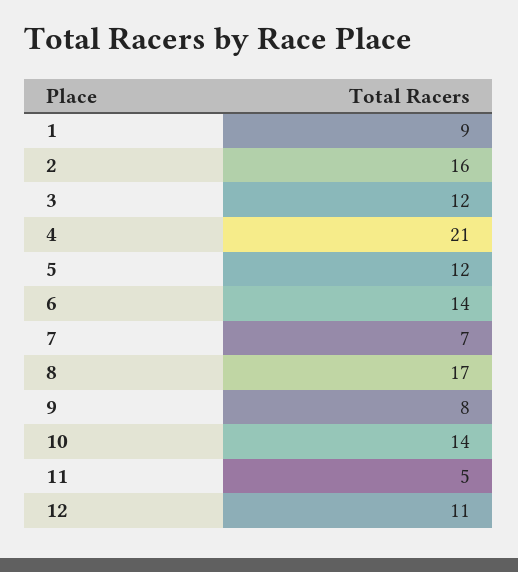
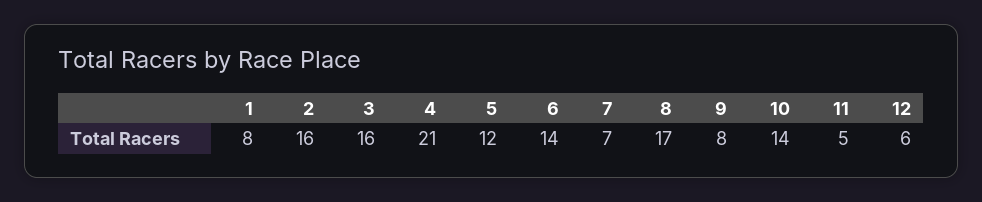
1: 9 -> 8
3: 12 -> 16
12: 11 -> 6

